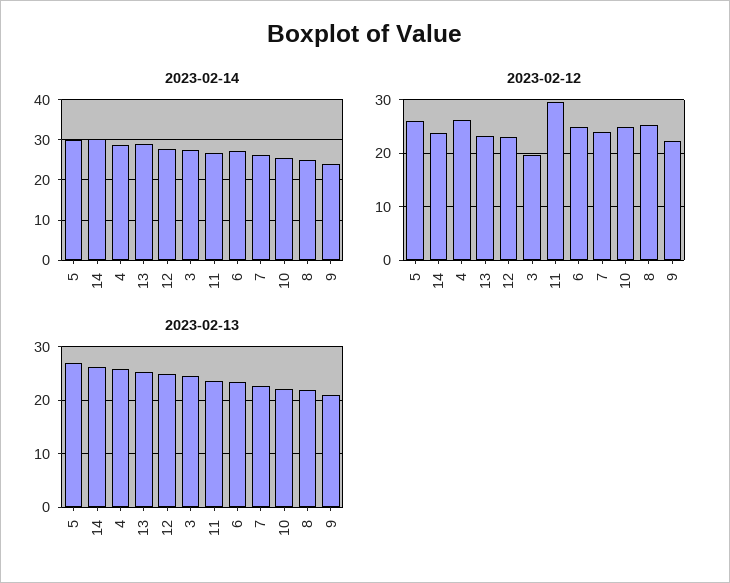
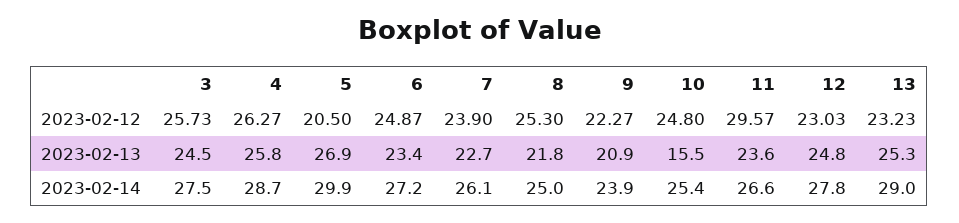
2023-02-14, 14: 30 -> none
2023-02-12, 5: 26 -> 20.5
2023-02-12, 14: 24 -> none
2023-02-12, 3: 20 -> 25.73
2023-02-13, 14: 26 -> none
2023-02-13, 10: 22 -> 15.5

